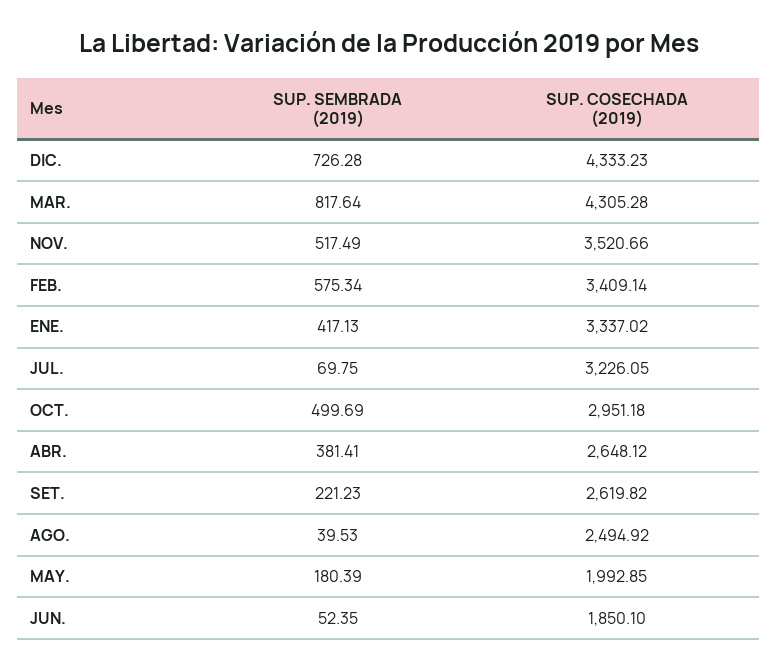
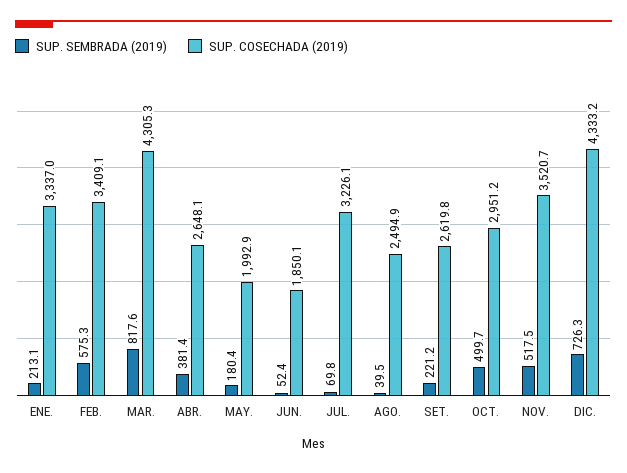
SUP. SEMBRADA (2019), ENE.: 417.13 -> 213.1

